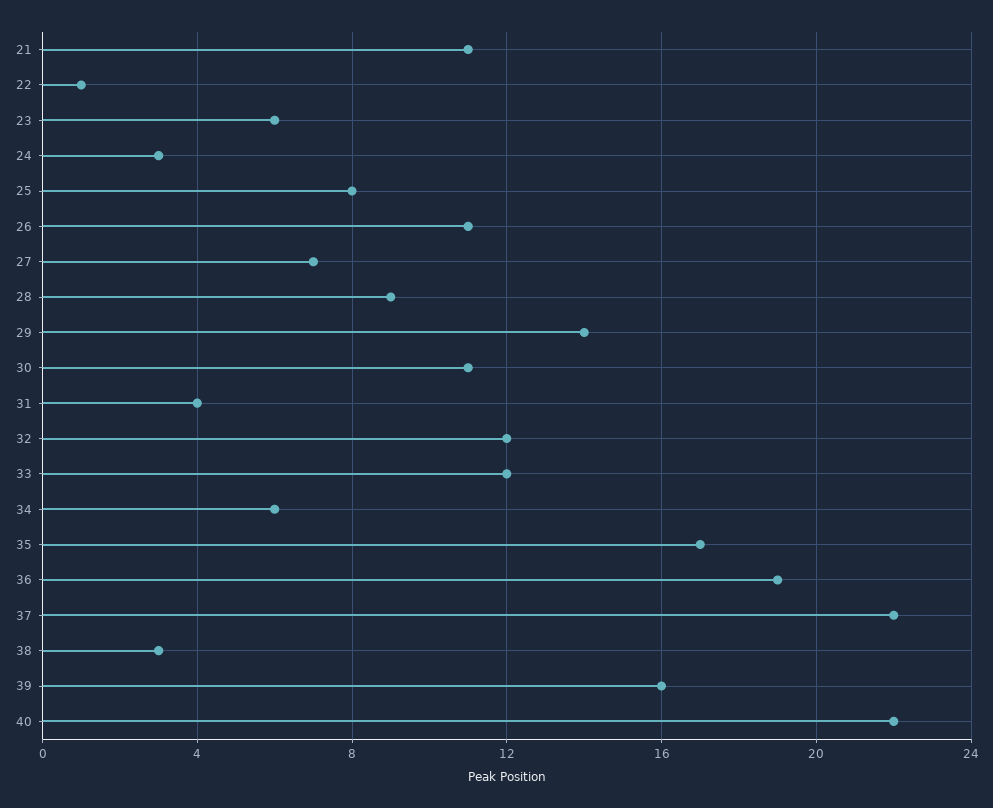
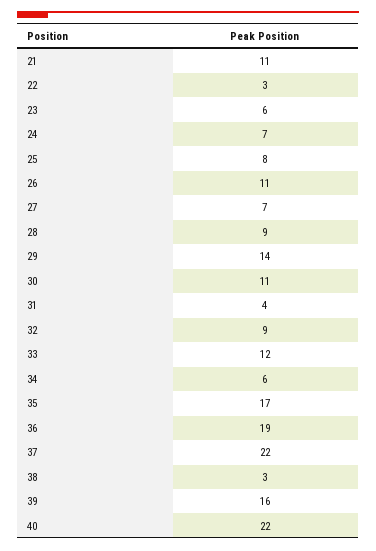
22: 1 -> 3
24: 3 -> 7
32: 12 -> 9

